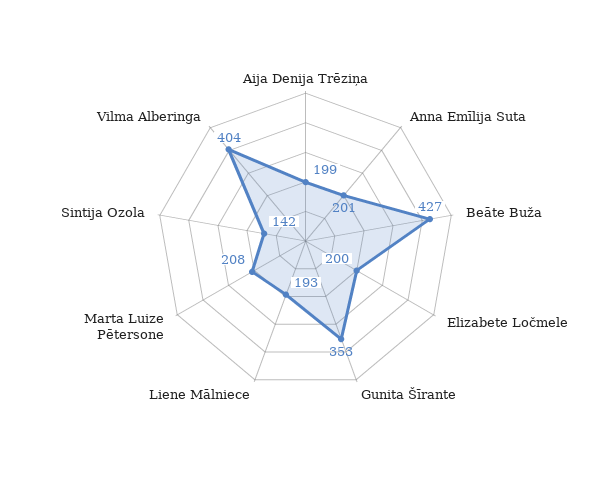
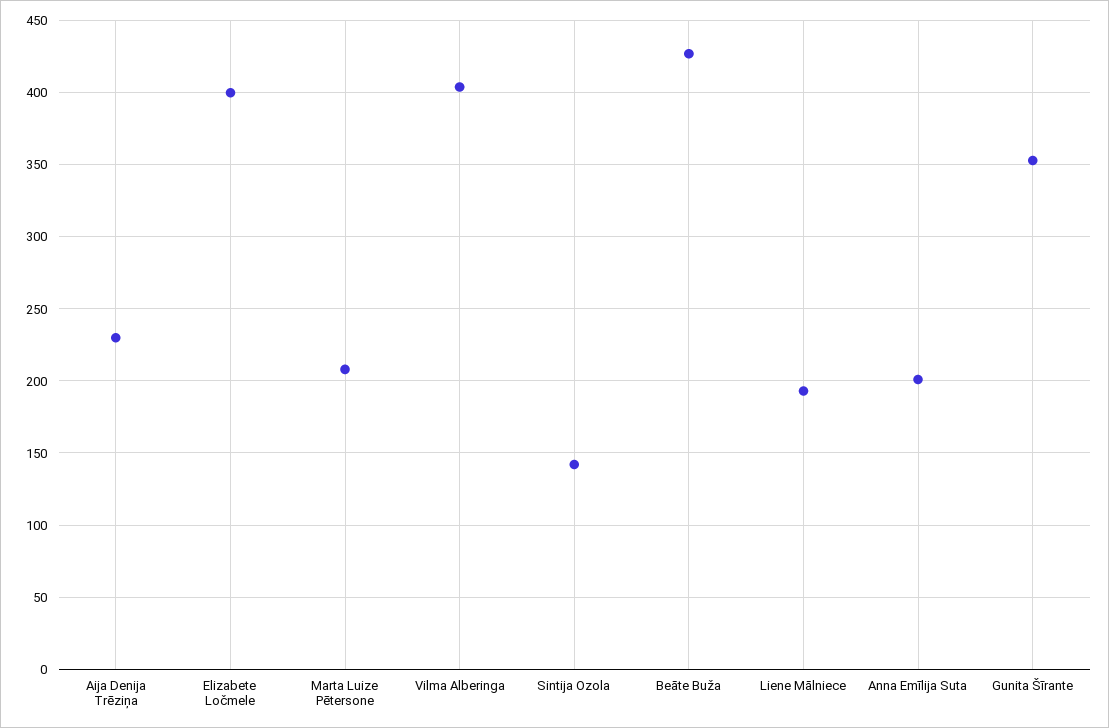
Aija Denija Trēziņa: 199 -> 230
Elizabete Ločmele: 200 -> 400

